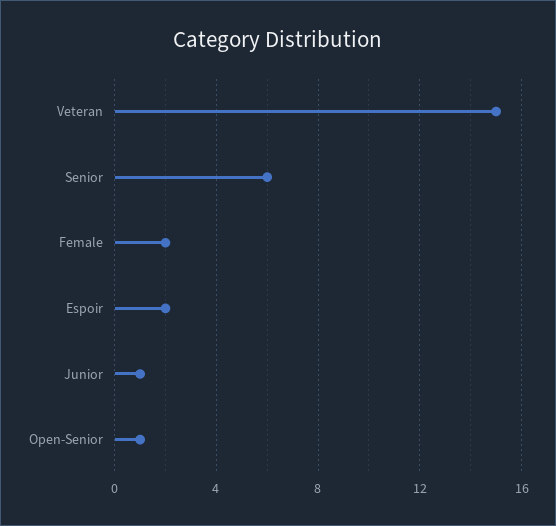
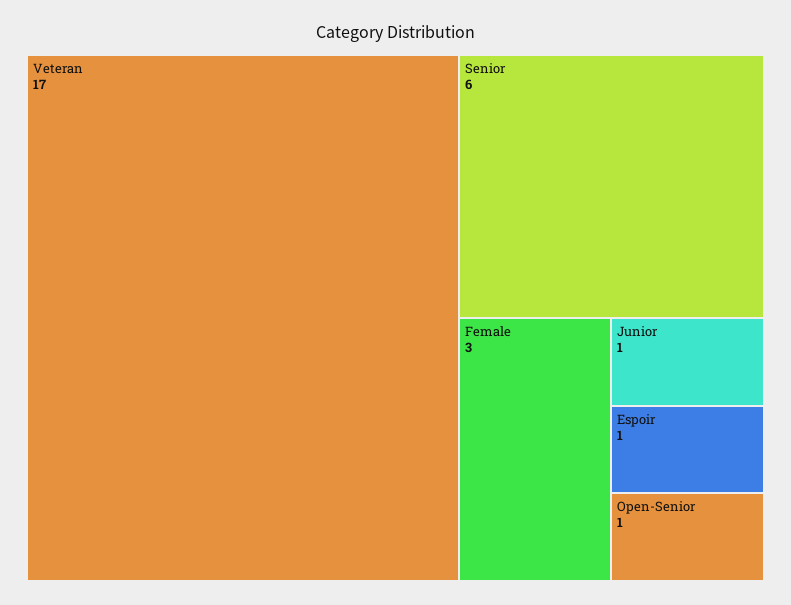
Veteran: 15 -> 17
Female: 2 -> 3
Espoir: 2 -> 1

